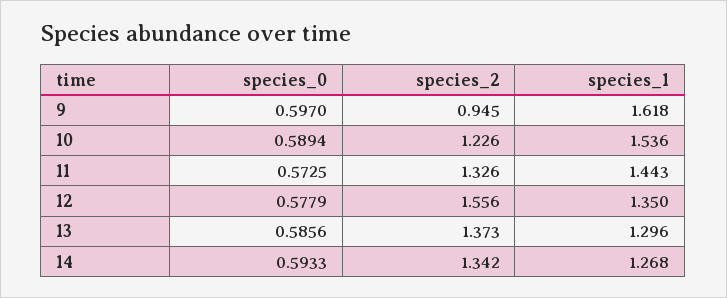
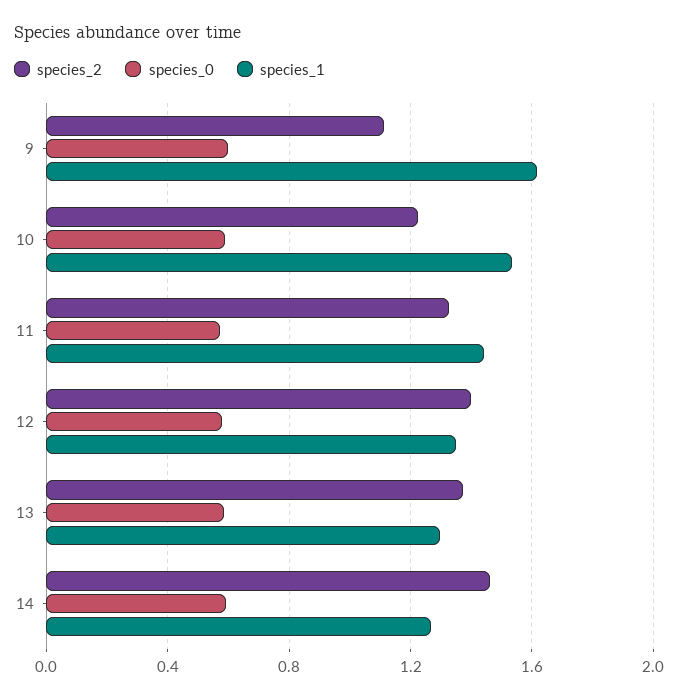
species_2, 9: 0.945 -> 1.1
species_2, 12: 1.556 -> 1.4
species_2, 14: 1.342 -> 1.45

